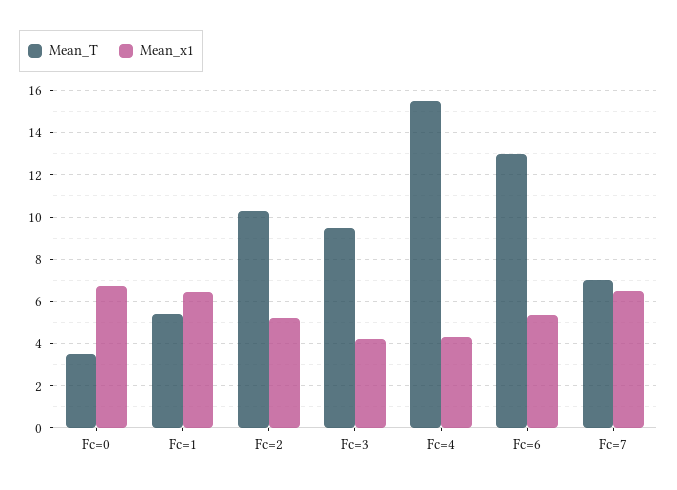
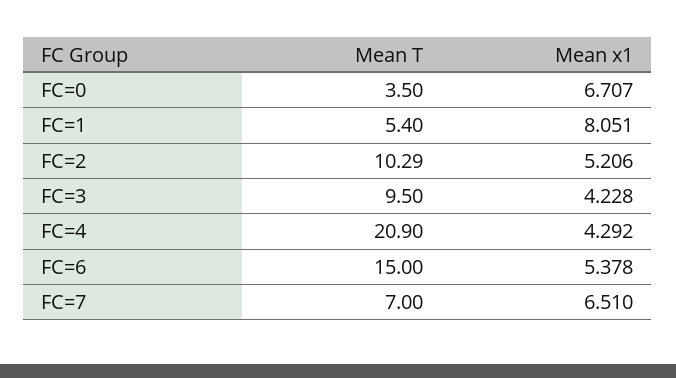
Mean_x1, Fc=1: 6.5 -> 8.051
Mean_T, Fc=4: 15.5 -> 20.9
Mean_T, Fc=6: 13 -> 15

